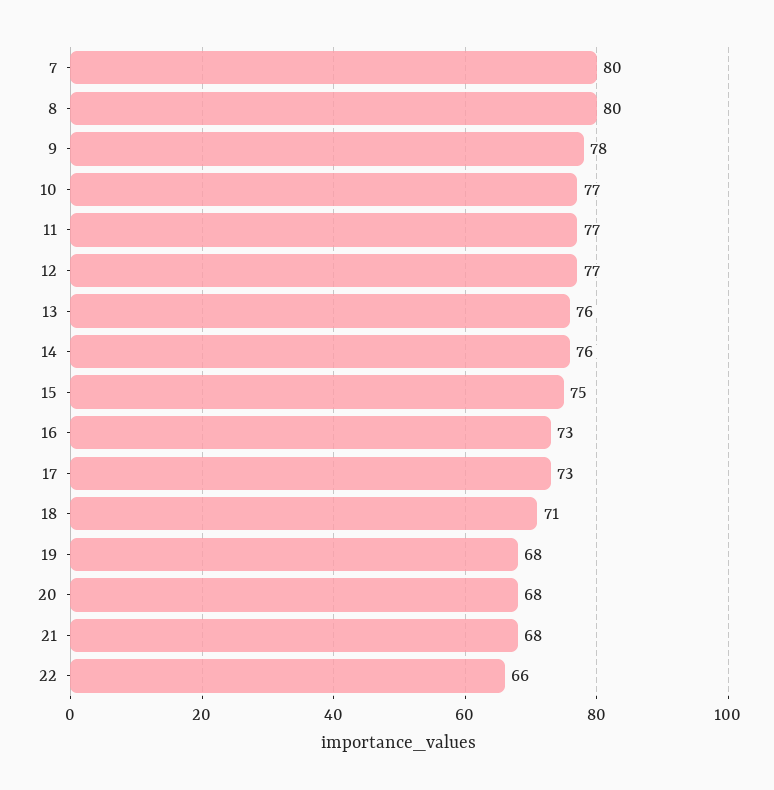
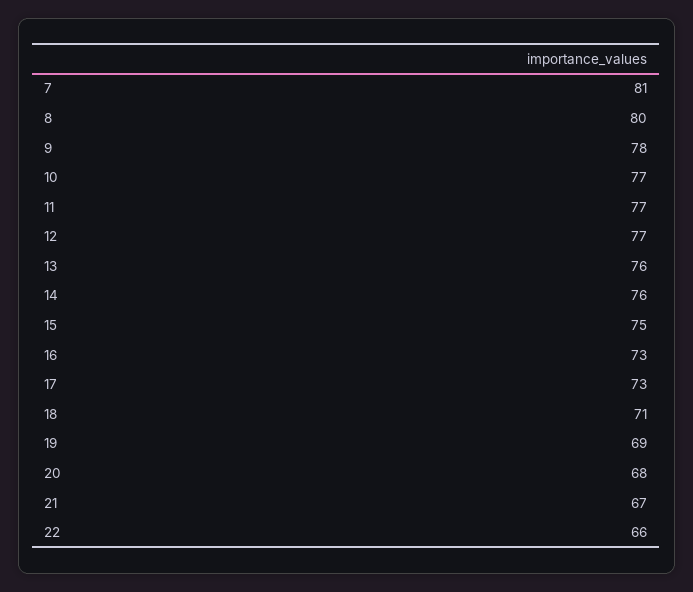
7: 80 -> 81
19: 68 -> 69
21: 68 -> 67

